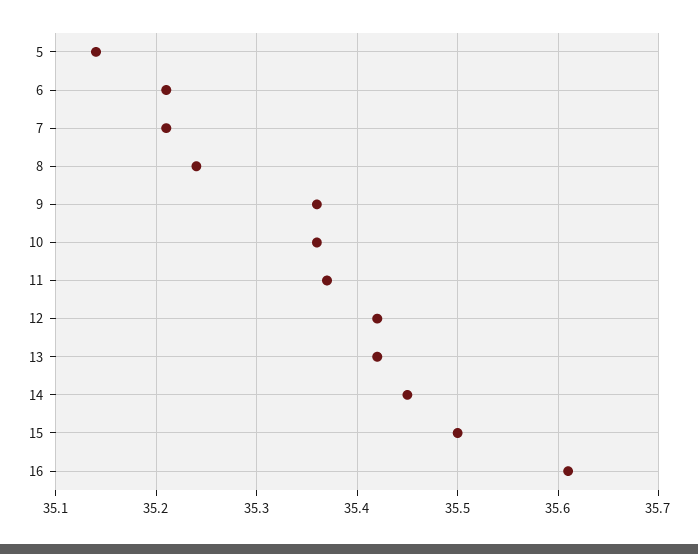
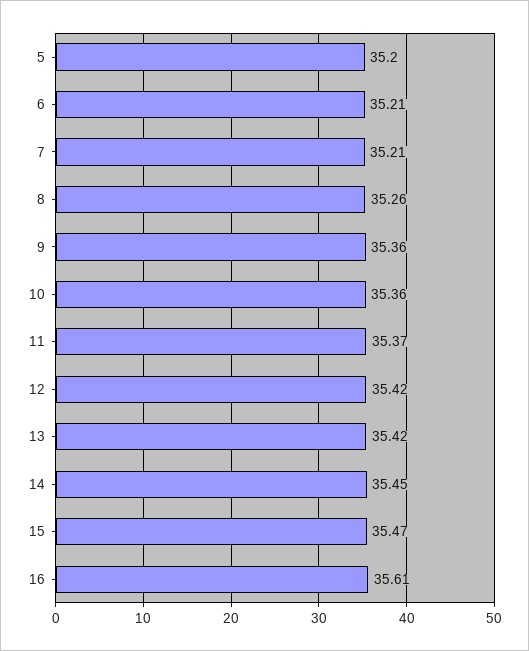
5: 35.14 -> 35.2
8: 35.24 -> 35.26
15: 35.5 -> 35.47

